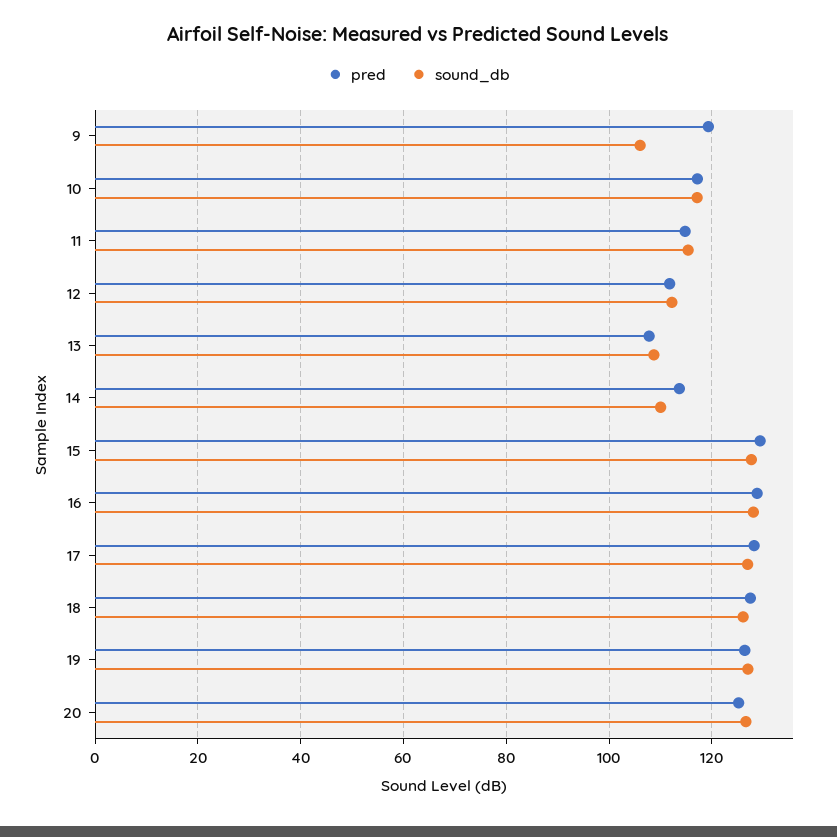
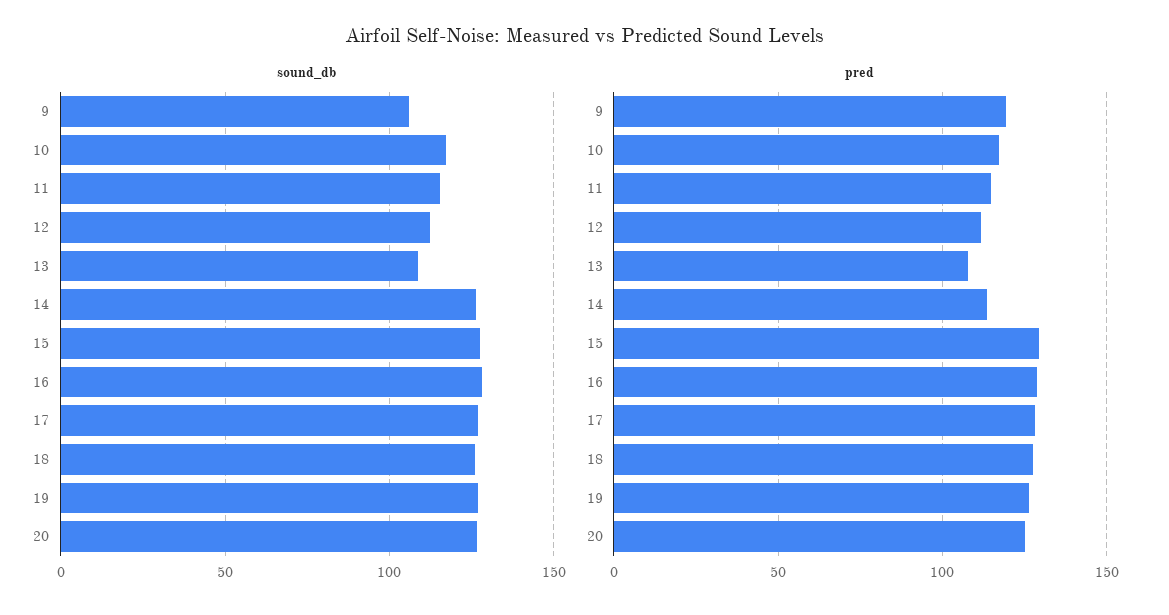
sound_db, 14: 110 -> 125

